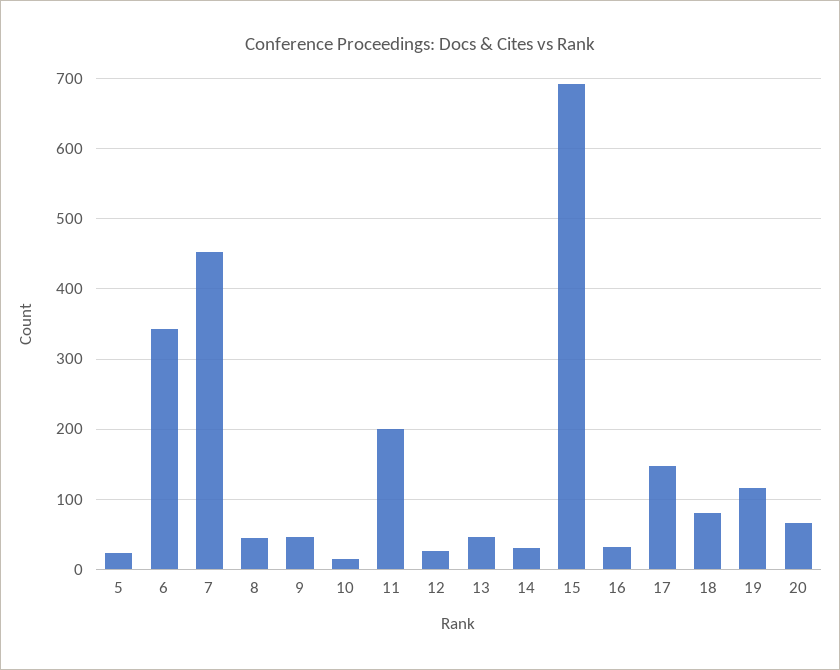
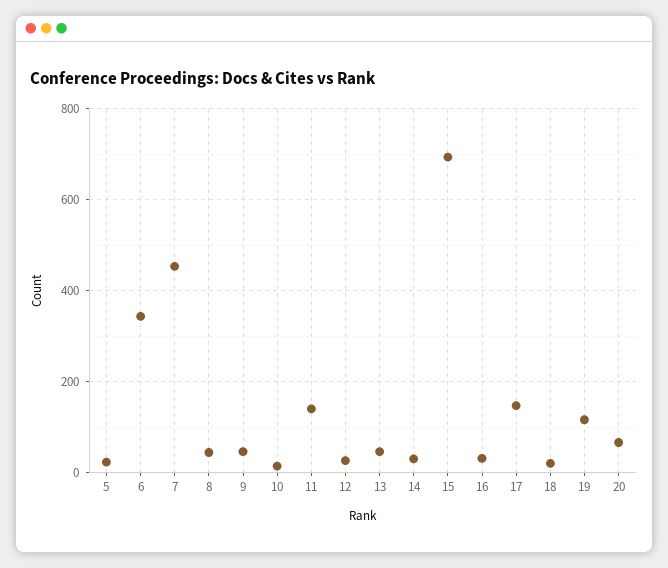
11: 200 -> 140
18: 80 -> 20

